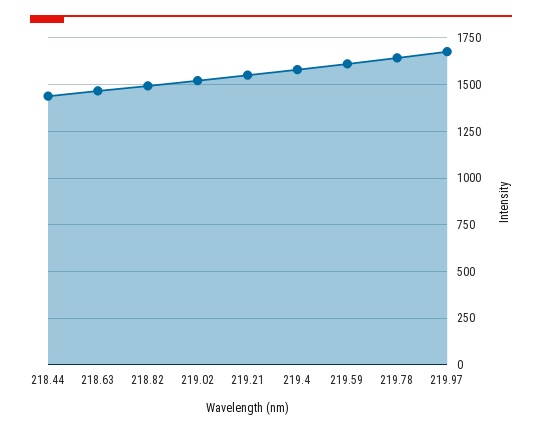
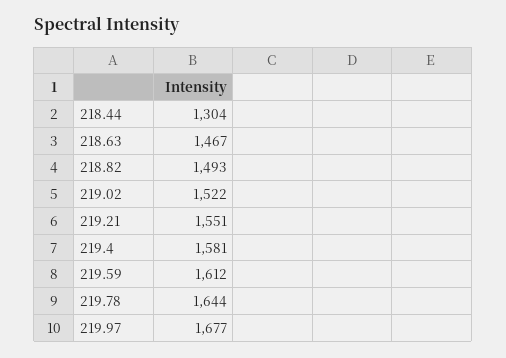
218.44: 1450 -> 1304

